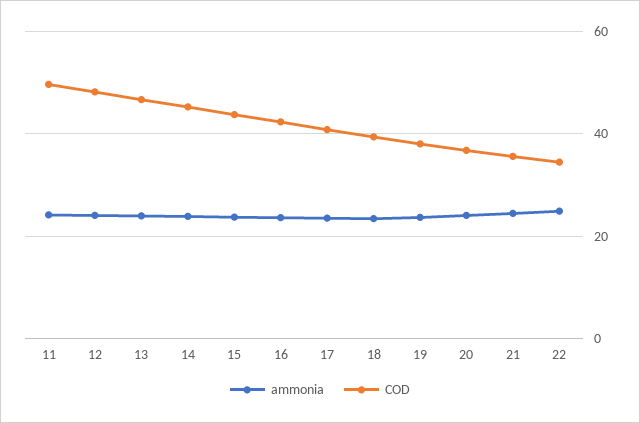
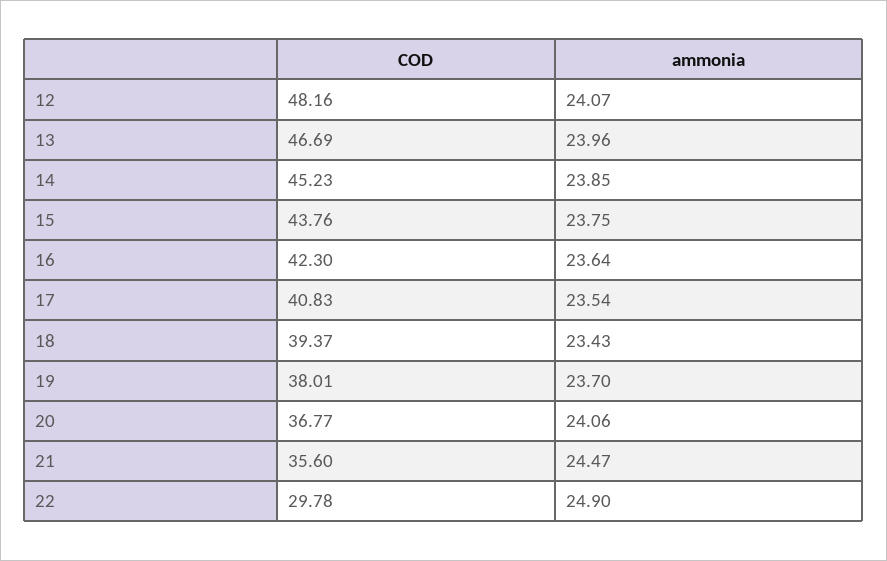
ammonia, 11: 24 -> none
COD, 11: 50 -> none
COD, 22: 34 -> 29.78

